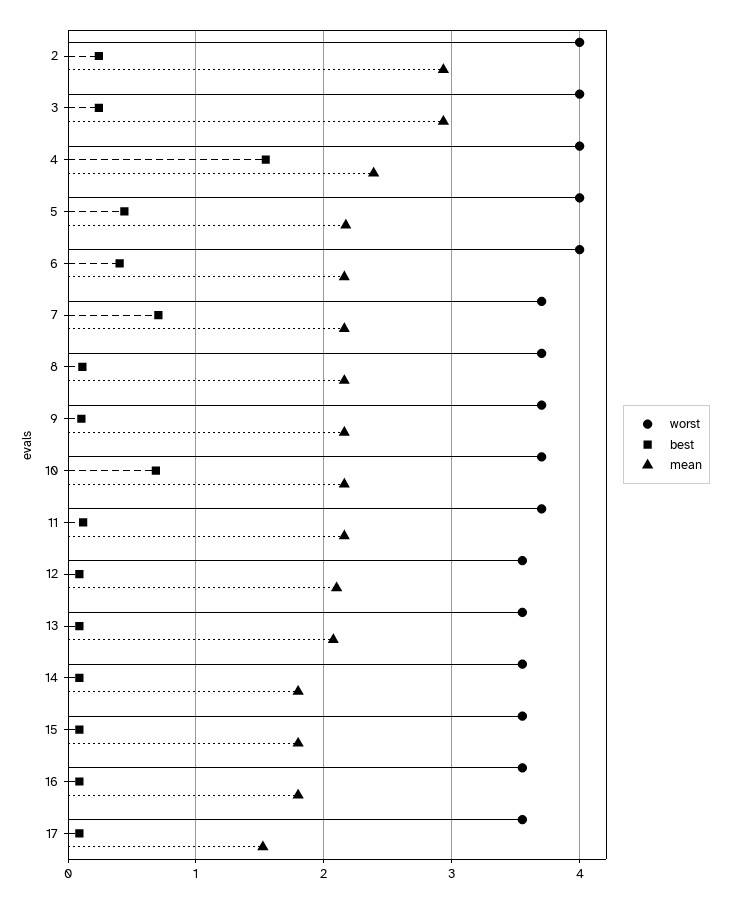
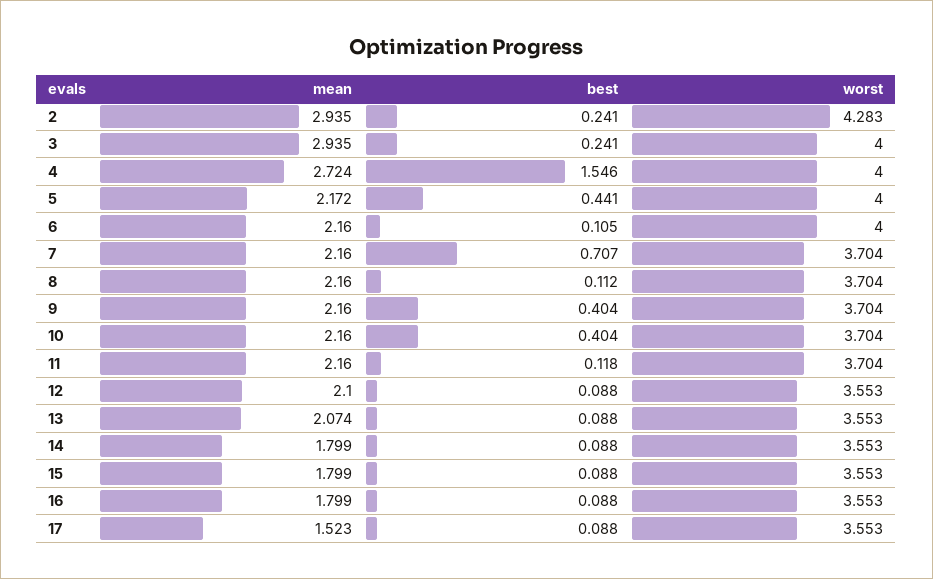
worst, 2: 4 -> 4.283
mean, 4: 2.4 -> 2.724
best, 6: 0.4 -> 0.105
best, 9: 0.1 -> 0.404
best, 10: 0.7 -> 0.404

